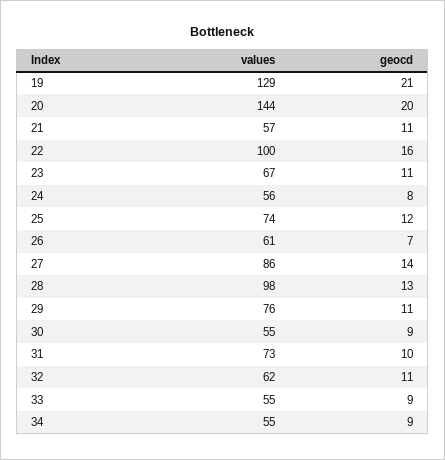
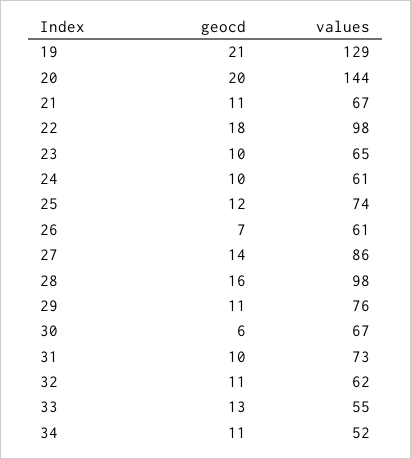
values, 21: 57 -> 67
values, 22: 100 -> 98
geocd, 22: 16 -> 18
values, 23: 67 -> 65
geocd, 23: 11 -> 10
values, 24: 56 -> 61
geocd, 24: 8 -> 10
geocd, 28: 13 -> 16
values, 30: 55 -> 67
geocd, 30: 9 -> 6
geocd, 33: 9 -> 13
values, 34: 55 -> 52
geocd, 34: 9 -> 11

